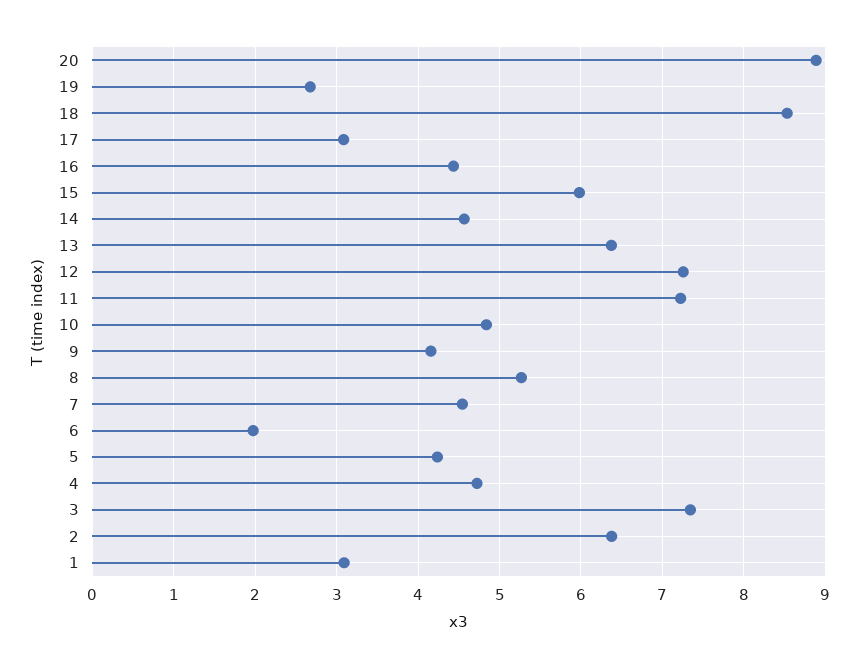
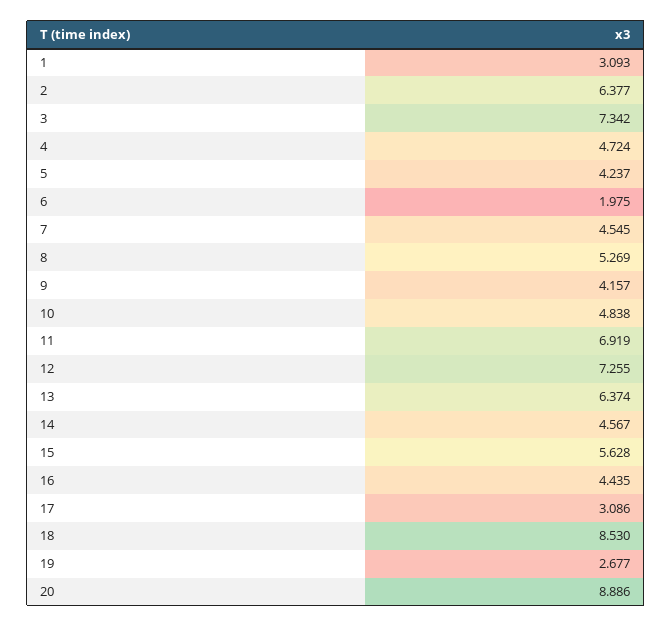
15: 6 -> 5.628
11: 7.2 -> 6.919

